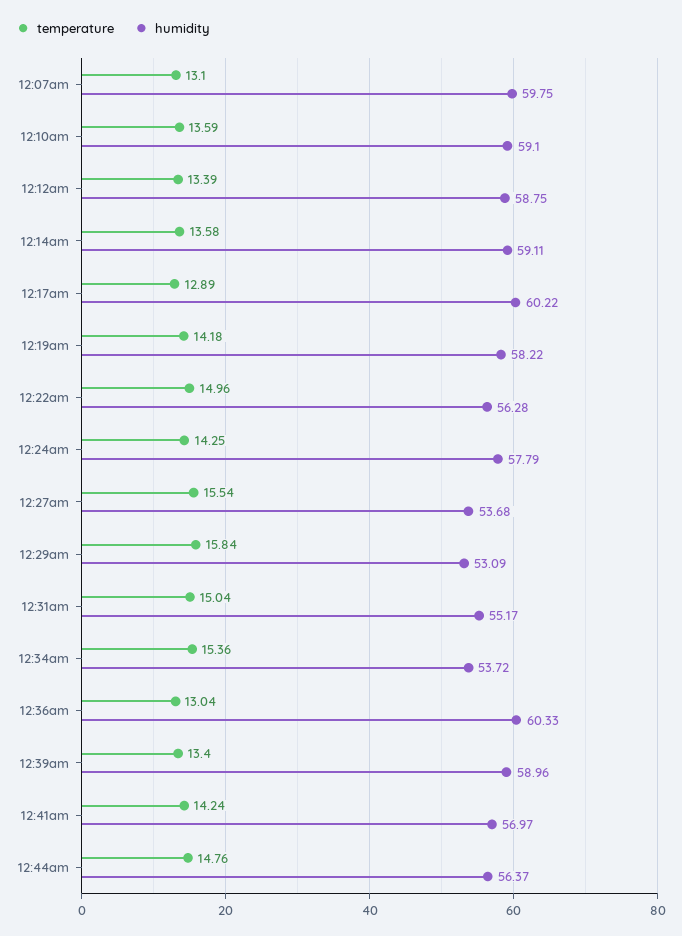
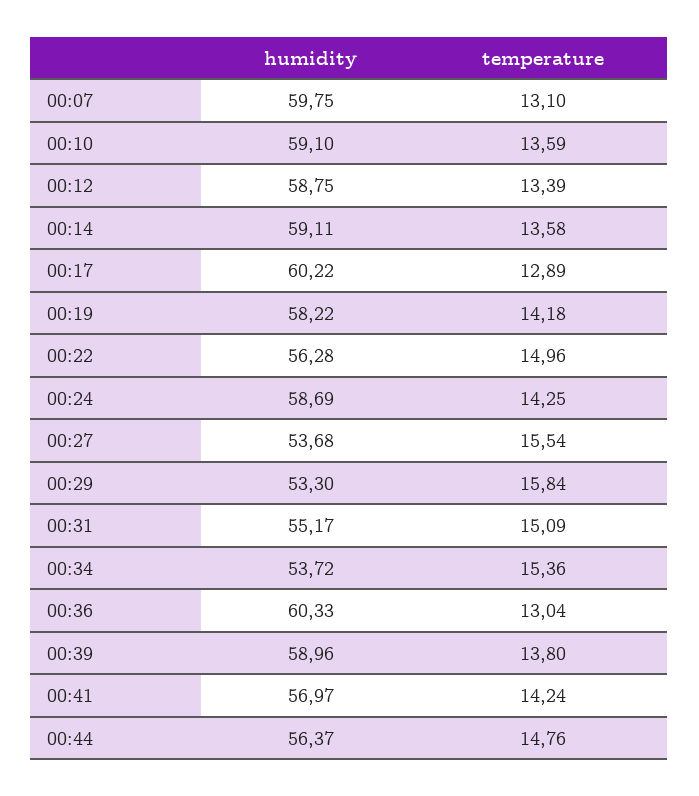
humidity, 12:24am: 57.79 -> 58.69
humidity, 12:29am: 53.09 -> 53.3
temperature, 12:31am: 15.04 -> 15.09
temperature, 12:39am: 13.4 -> 13.8

